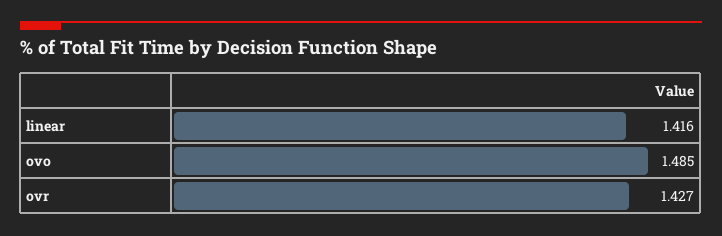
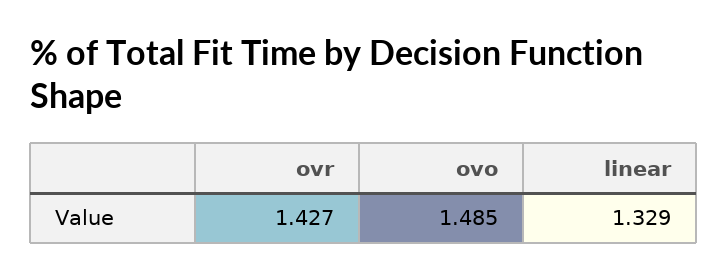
linear: 1.416 -> 1.329

